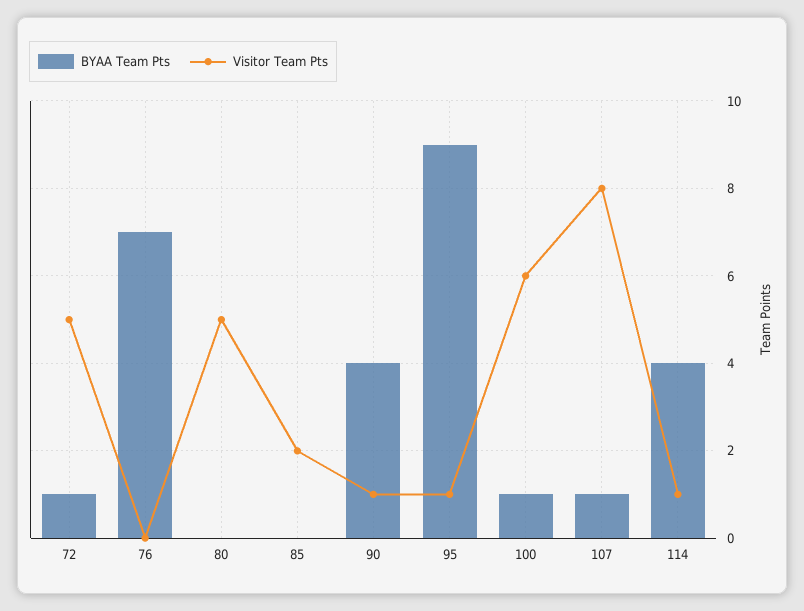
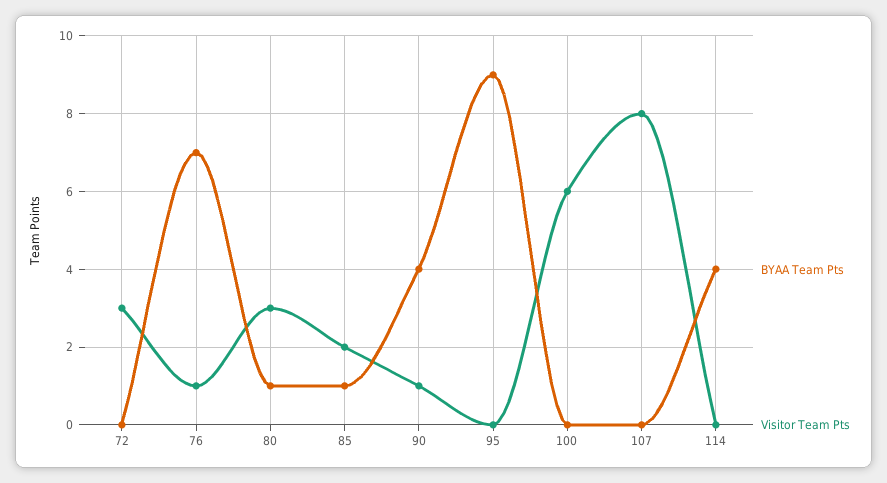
BYAA Team Pts, 72: 1 -> 0
Visitor Team Pts, 72: 5 -> 3
Visitor Team Pts, 76: 0 -> 1
BYAA Team Pts, 80: 0 -> 1
Visitor Team Pts, 80: 5 -> 3
BYAA Team Pts, 85: 0 -> 1
Visitor Team Pts, 95: 1 -> 0
BYAA Team Pts, 100: 1 -> 0
BYAA Team Pts, 107: 1 -> 0
Visitor Team Pts, 114: 1 -> 0

